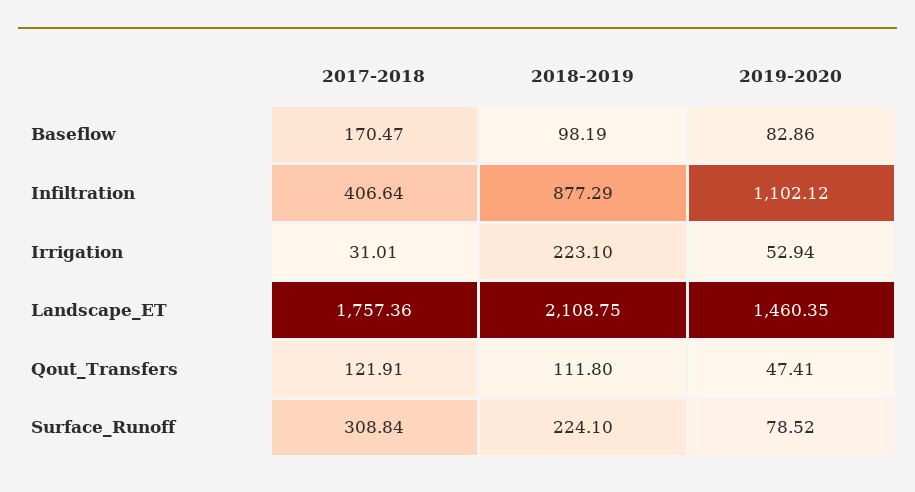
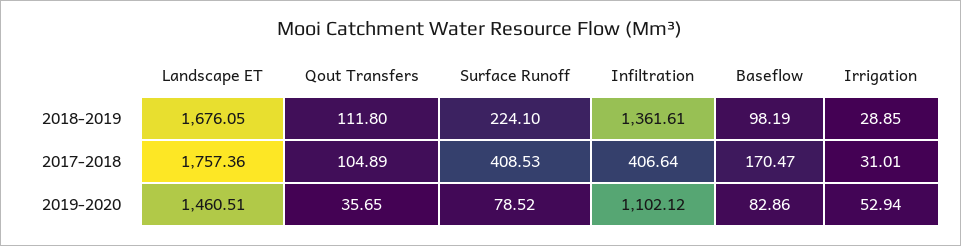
2018-2019, Infiltration: 877.29 -> 1361.61
2018-2019, Irrigation: 223.1 -> 28.85
2018-2019, Landscape_ET: 2108.75 -> 1676.05
2019-2020, Landscape_ET: 1460.35 -> 1460.51
2017-2018, Qout_Transfers: 121.91 -> 104.89
2019-2020, Qout_Transfers: 47.41 -> 35.65
2017-2018, Surface_Runoff: 308.84 -> 408.53

